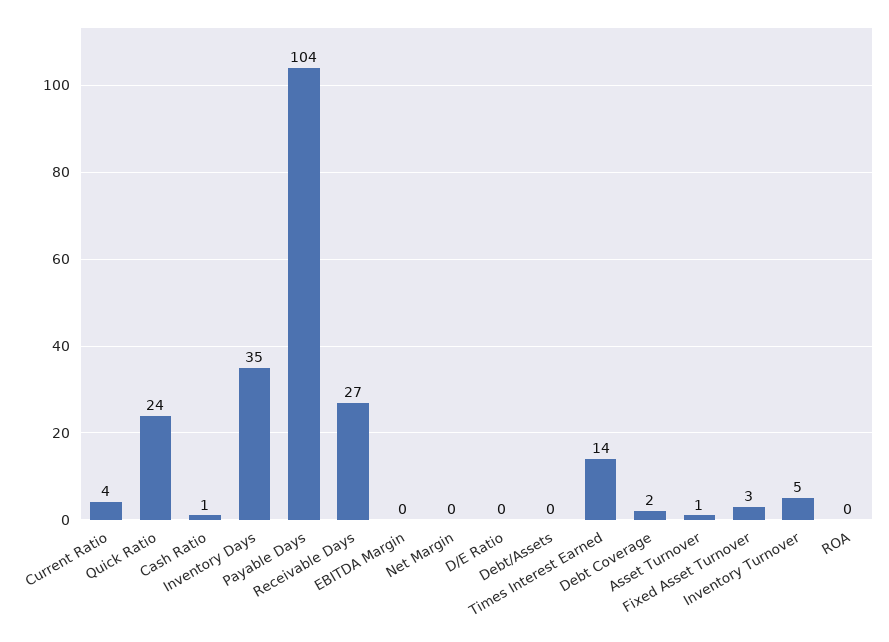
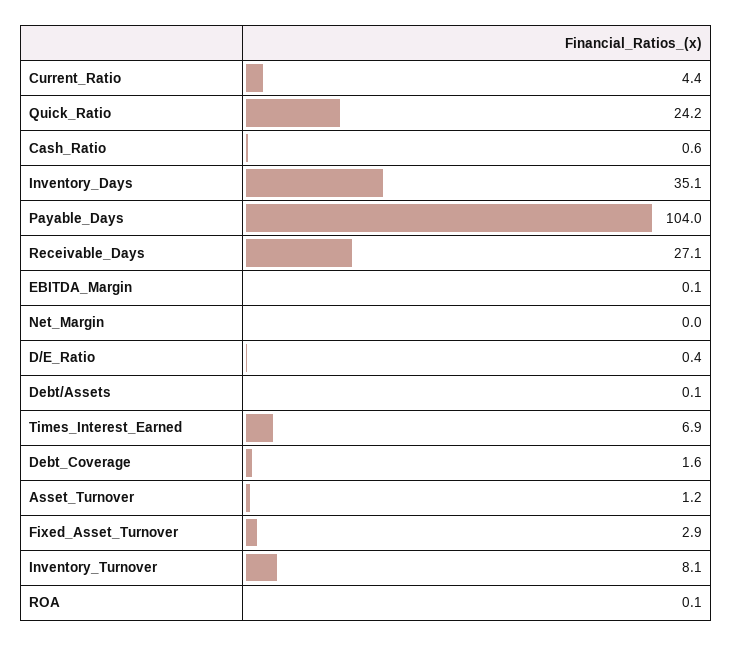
Times Interest Earned: 14 -> 6.9
Inventory Turnover: 5 -> 8.1

